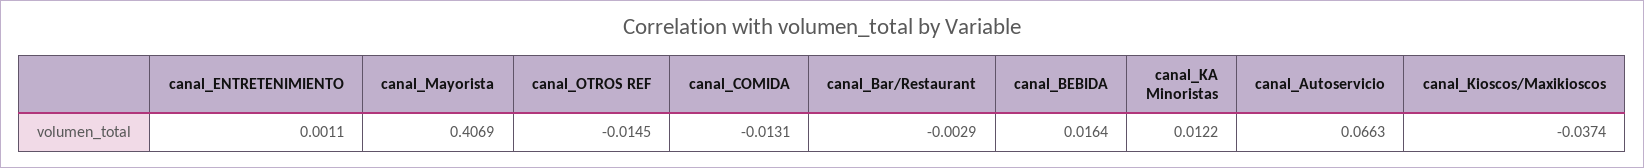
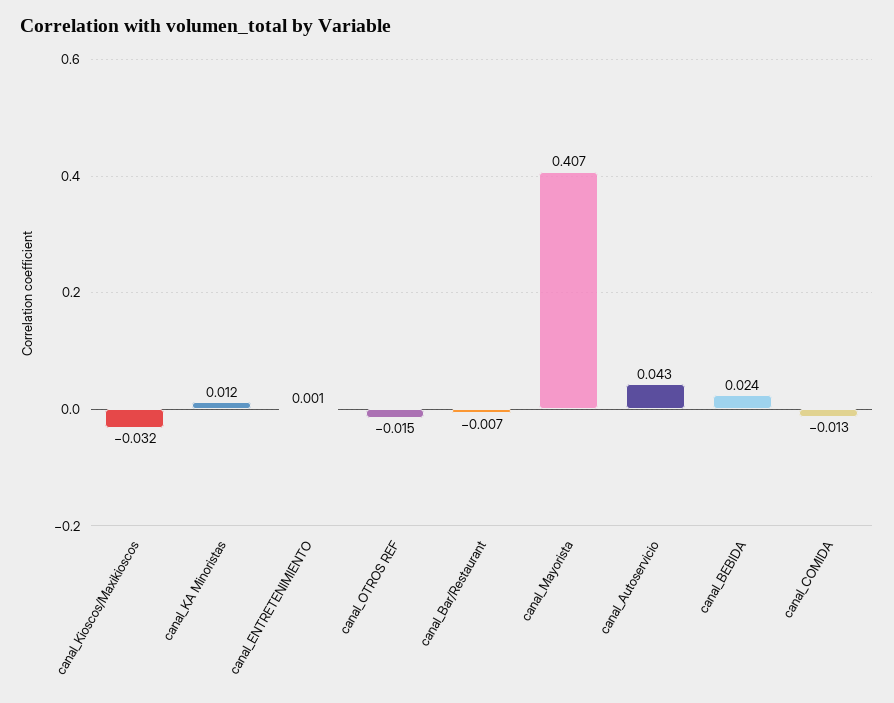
canal_Bar/Restaurant: -0.0029 -> -0.007
canal_BEBIDA: 0.0164 -> 0.024
canal_Autoservicio: 0.0663 -> 0.043
canal_Kioscos/Maxikioscos: -0.0374 -> -0.032

